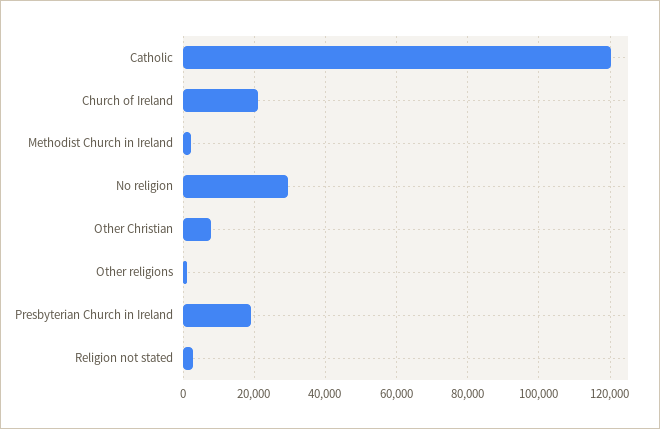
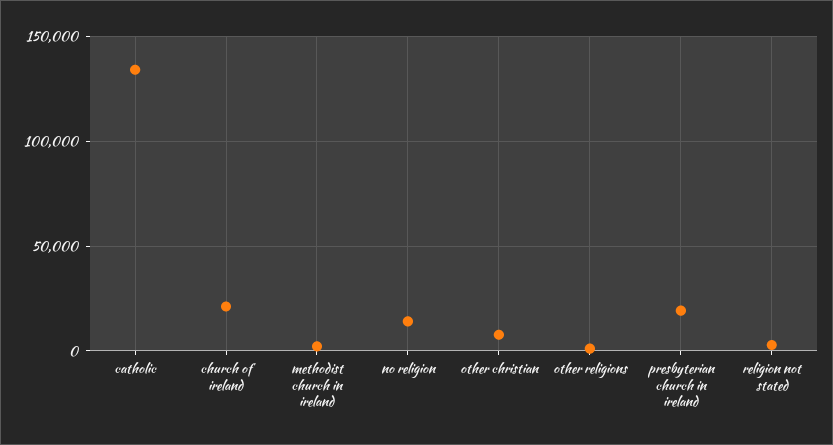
Catholic: 120000 -> 135000
No religion: 30000 -> 15000

